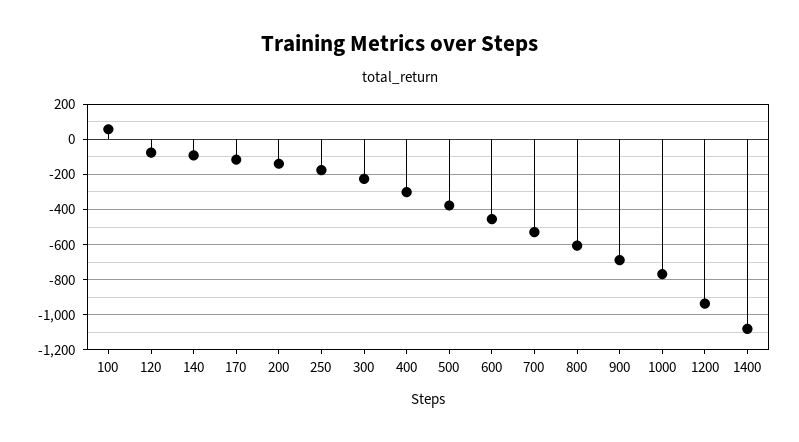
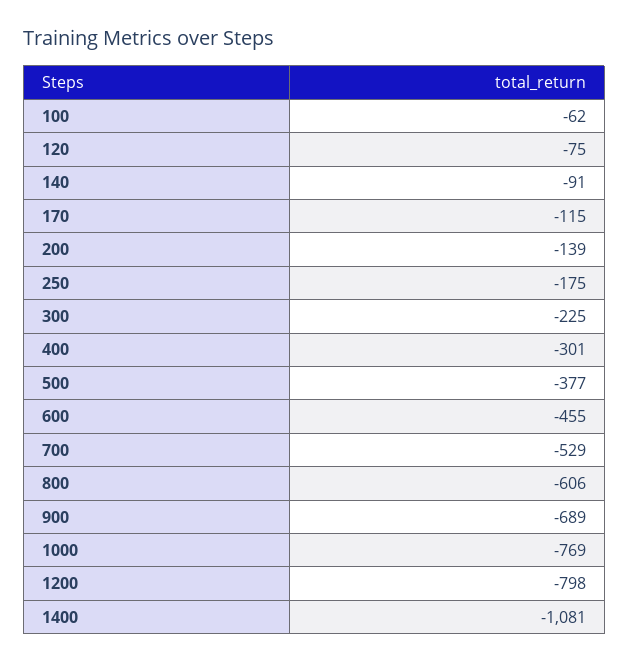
100: 50 -> -62
1200: -950 -> -798

